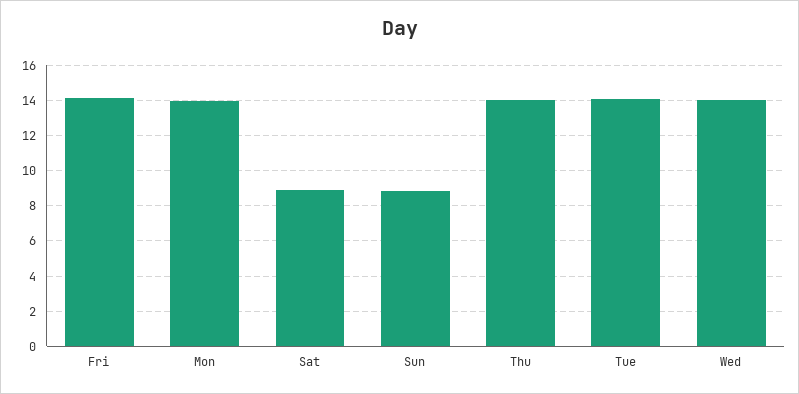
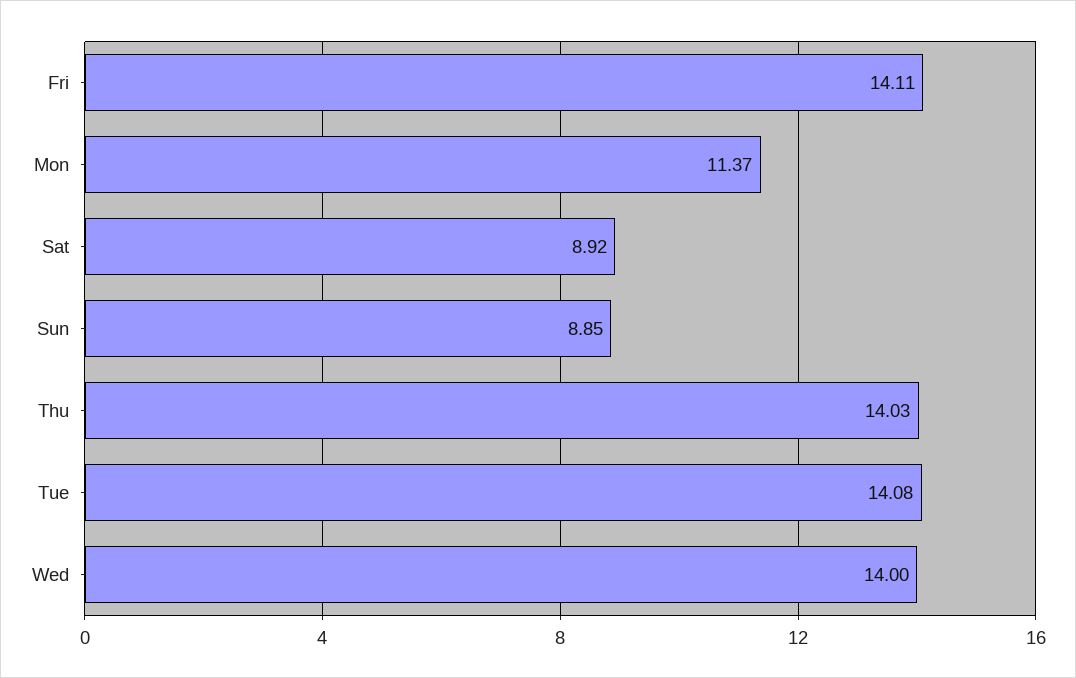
Mon: 14 -> 11.37

